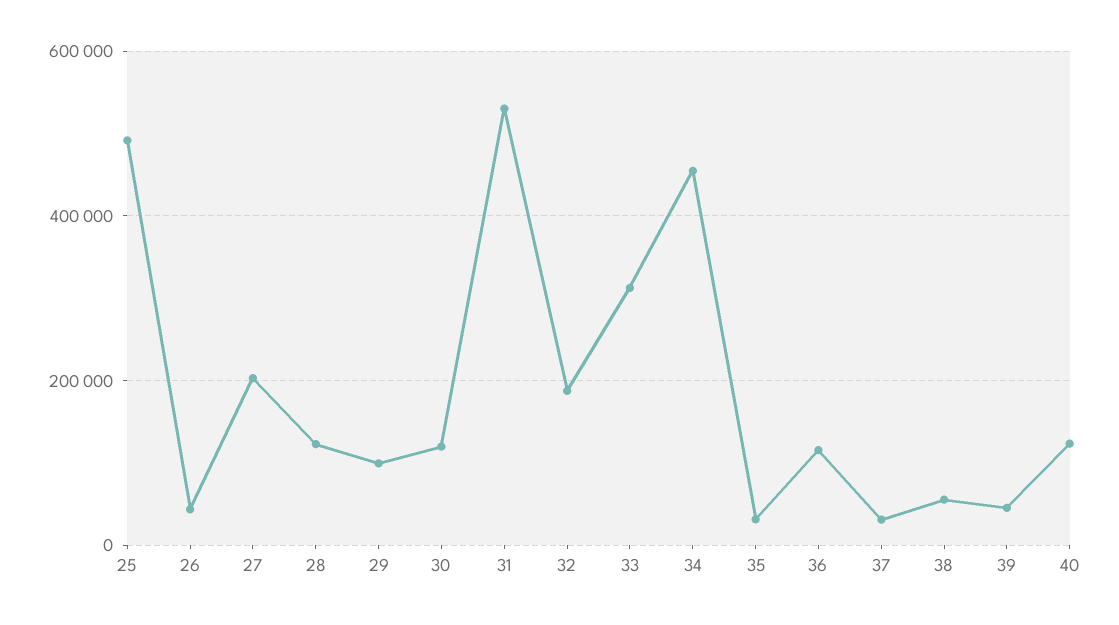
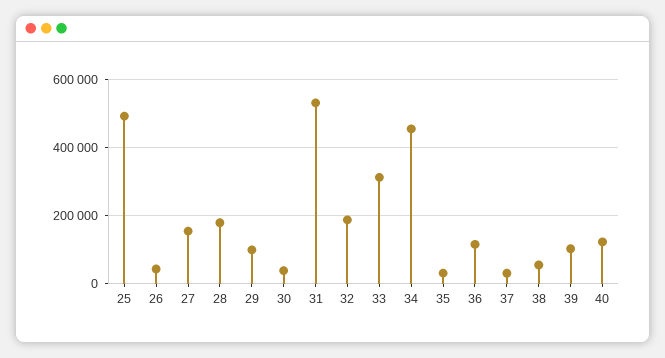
27: 200000 -> 160000
28: 120000 -> 180000
30: 120000 -> 40000
39: 40000 -> 100000

